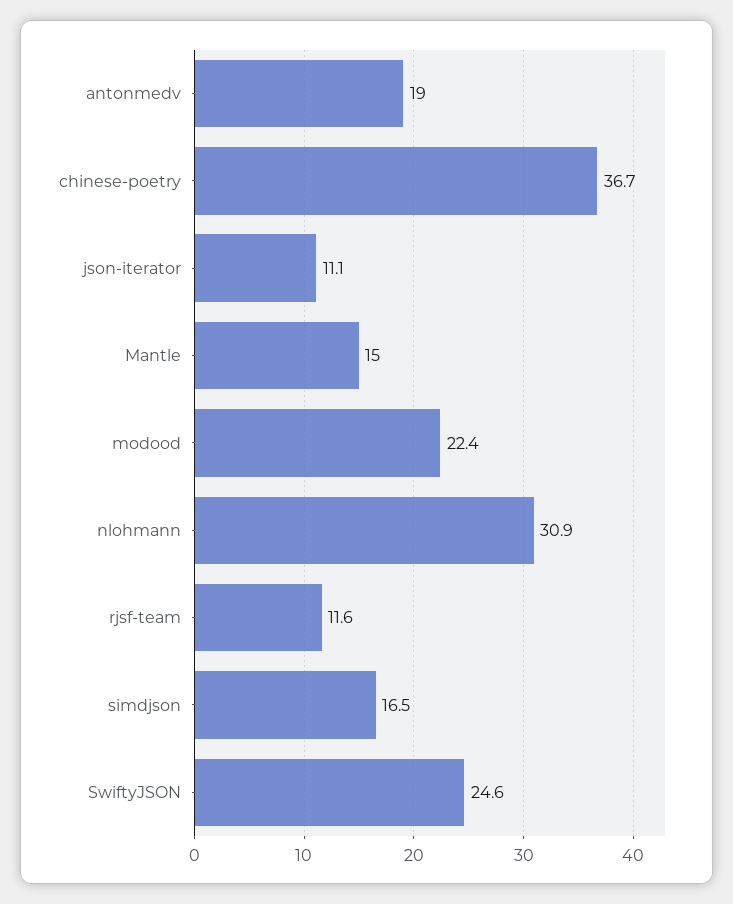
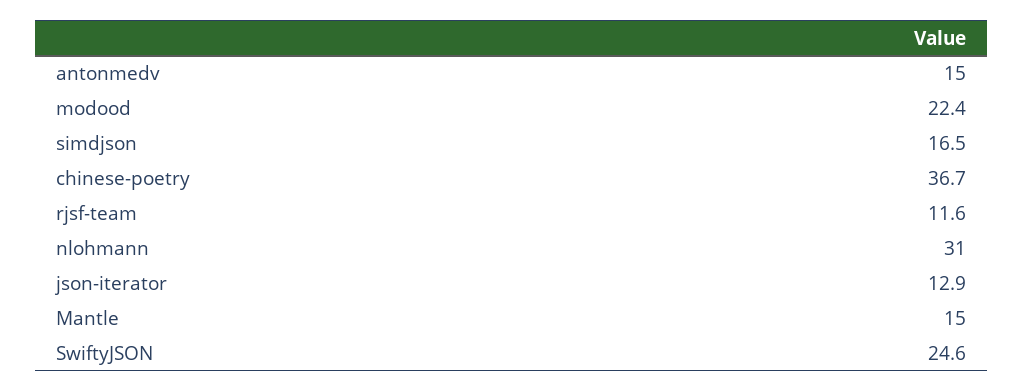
antonmedv: 19 -> 15
json-iterator: 11.1 -> 12.9
nlohmann: 30.9 -> 31

